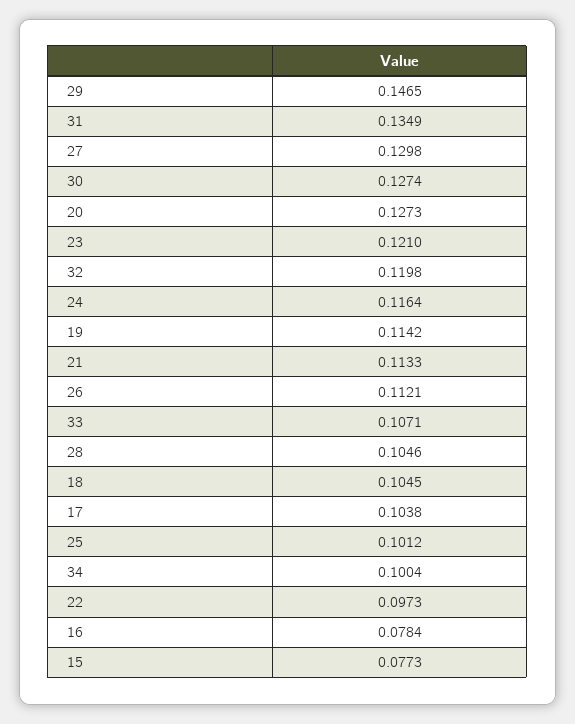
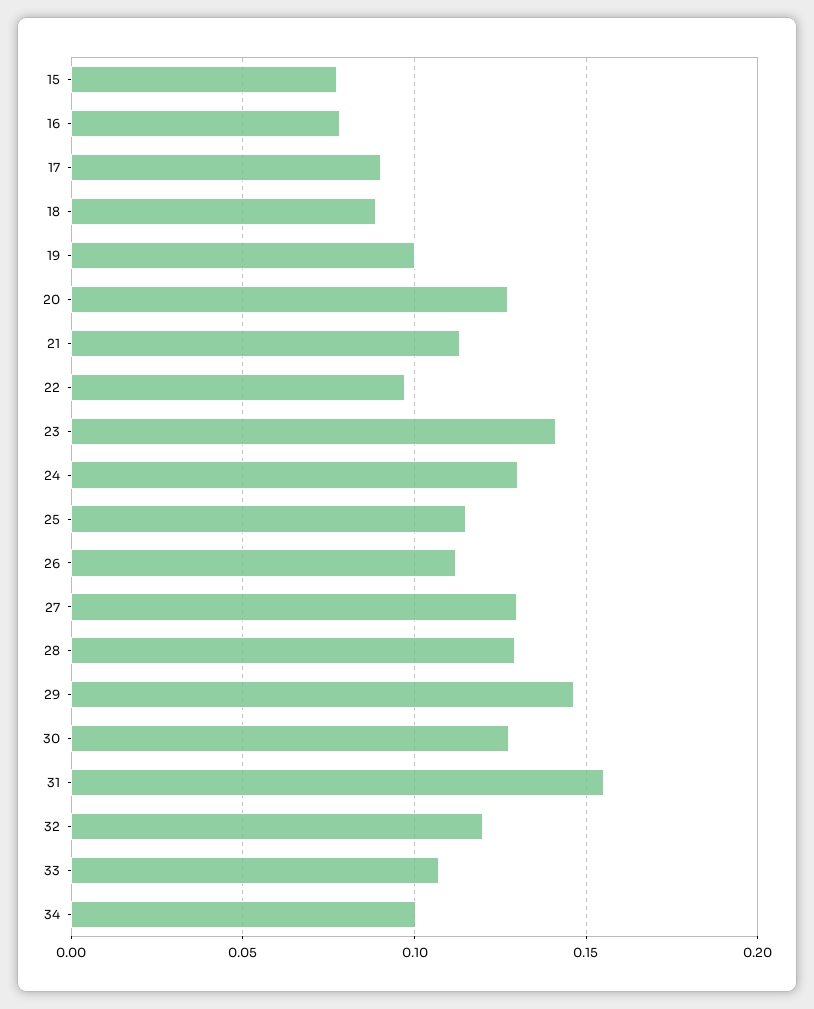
31: 0.1349 -> 0.155
23: 0.121 -> 0.14
24: 0.1164 -> 0.13
19: 0.1142 -> 0.1
28: 0.1046 -> 0.13
18: 0.1045 -> 0.09
17: 0.1038 -> 0.09
25: 0.1012 -> 0.115

